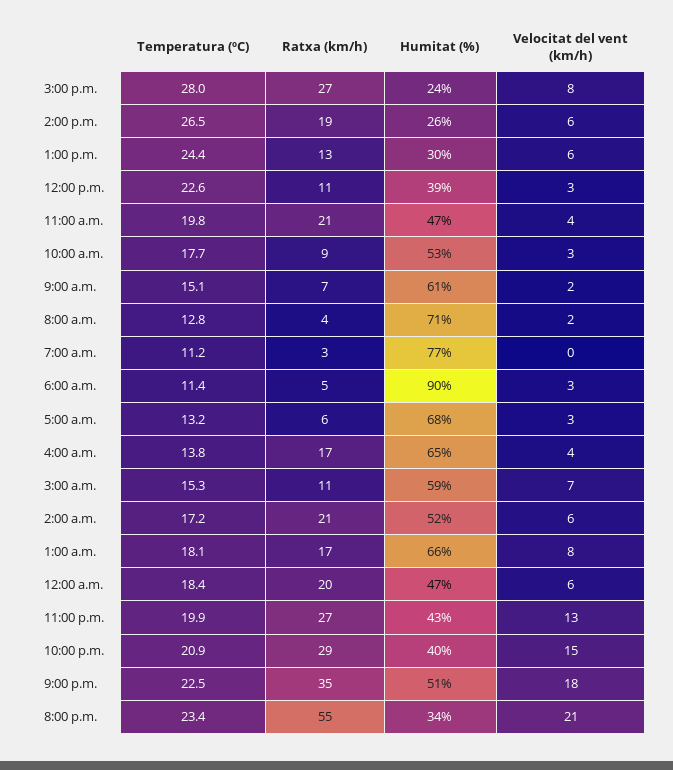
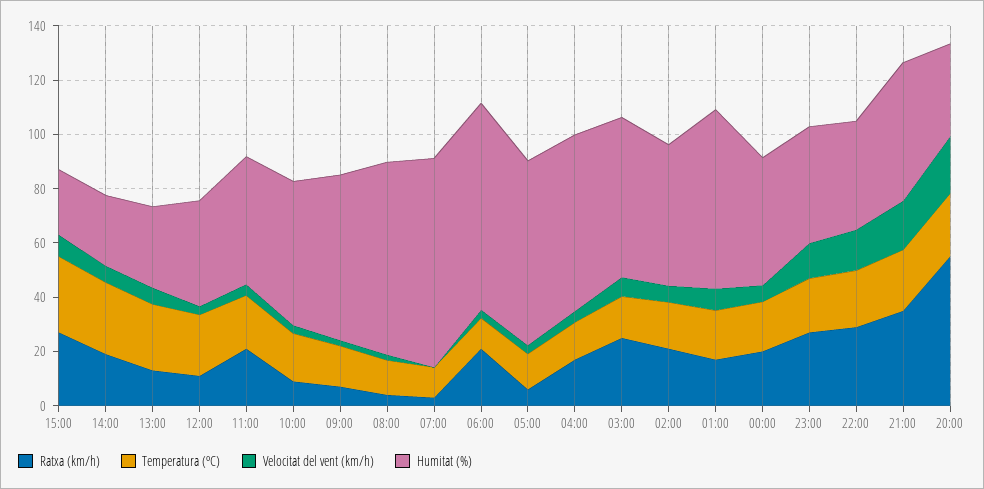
Ratxa (km/h), 6:00 a.m.: 5 -> 20
Humitat (%), 6:00 a.m.: 90 -> 75
Ratxa (km/h), 3:00 a.m.: 11 -> 25

